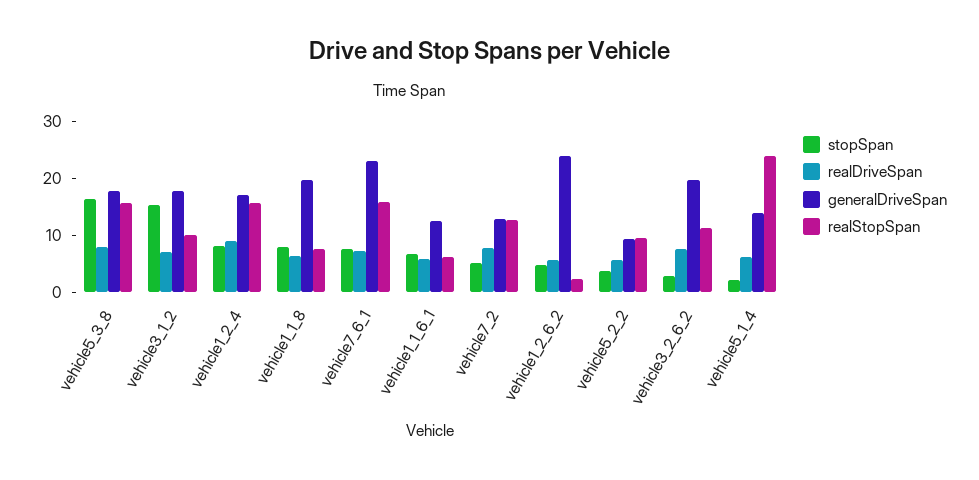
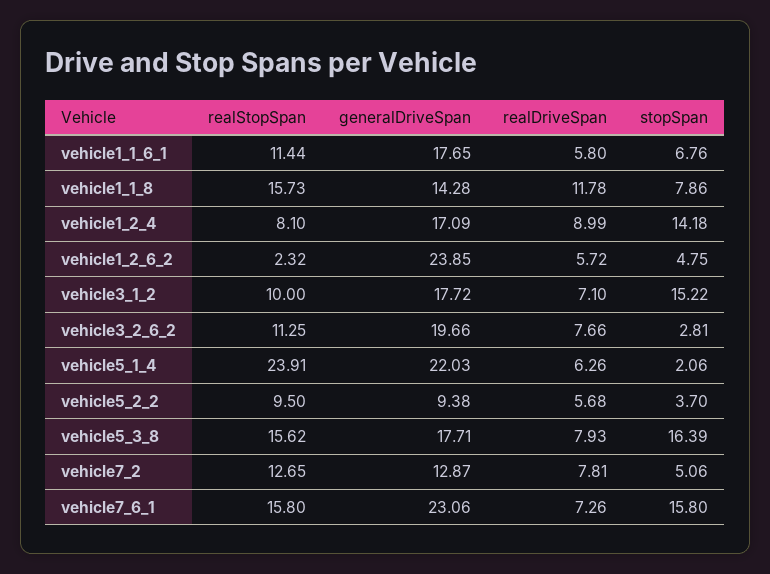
stopSpan, vehicle1_2_4: 8 -> 14.18
realStopSpan, vehicle1_2_4: 16 -> 8.1
realDriveSpan, vehicle1_1_8: 6 -> 11.78
generalDriveSpan, vehicle1_1_8: 20 -> 14.28
realStopSpan, vehicle1_1_8: 8 -> 15.73
stopSpan, vehicle7_6_1: 8 -> 15.8
generalDriveSpan, vehicle1_1_6_1: 12 -> 17.65
realStopSpan, vehicle1_1_6_1: 6 -> 11.44
generalDriveSpan, vehicle5_1_4: 14 -> 22.03

